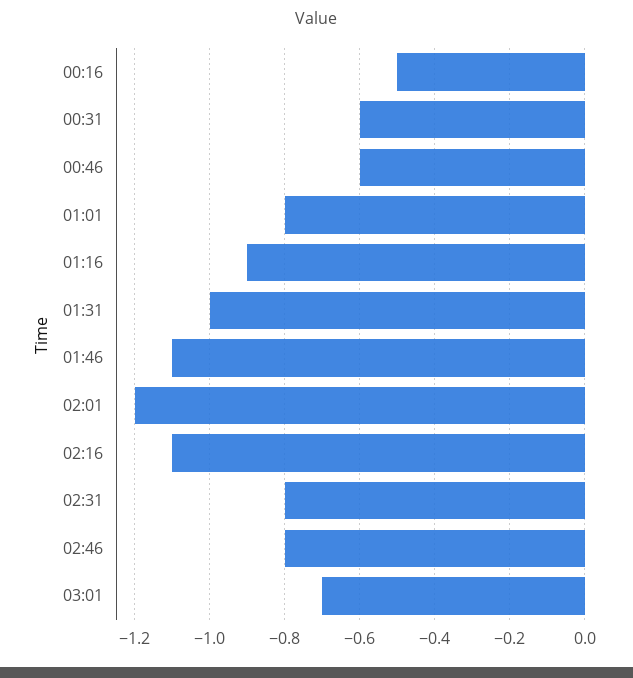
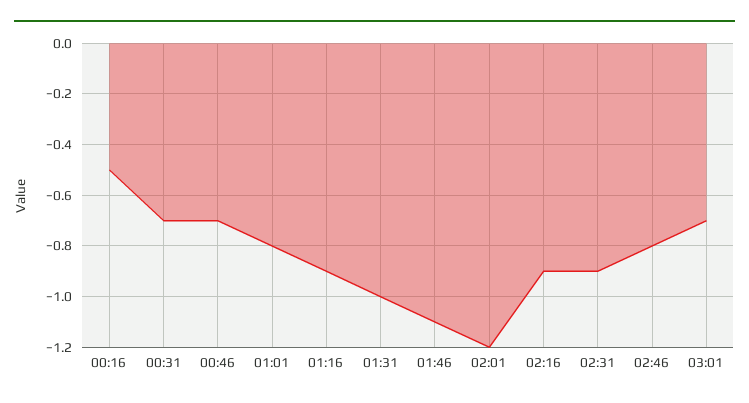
00:31: -0.6 -> -0.7
00:46: -0.6 -> -0.7
02:16: -1.1 -> -0.9
02:31: -0.8 -> -0.9

